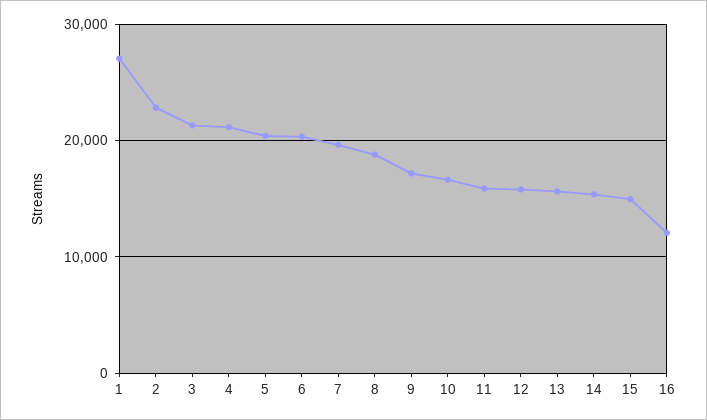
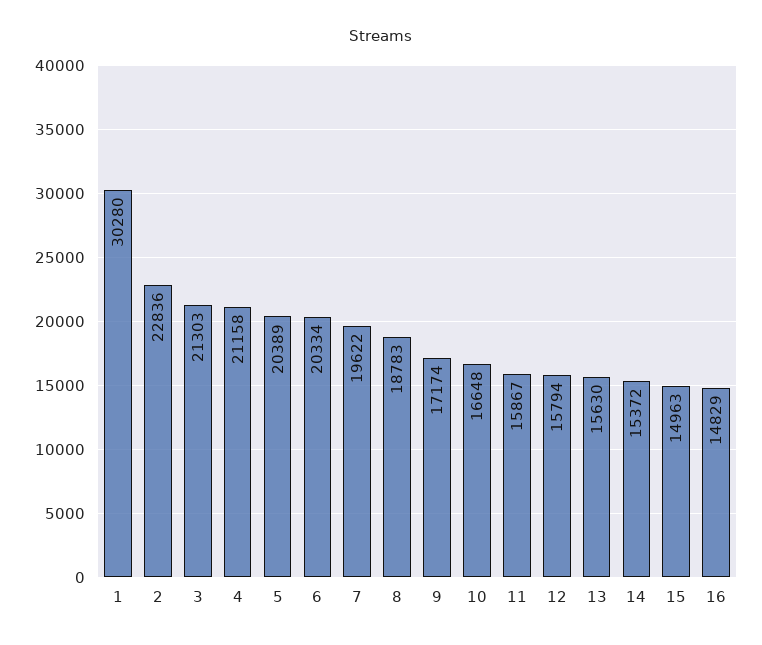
1: 27000 -> 30280
16: 12000 -> 14829

